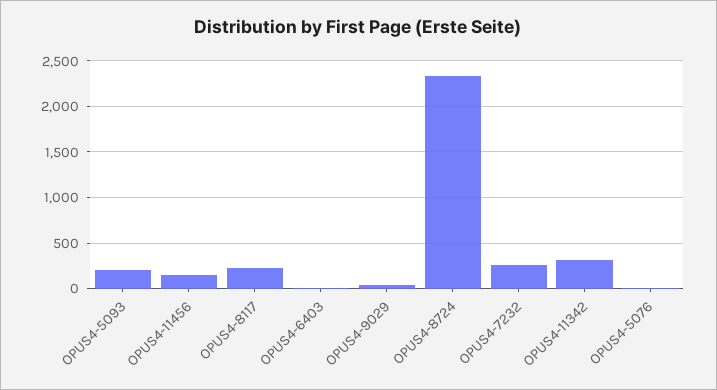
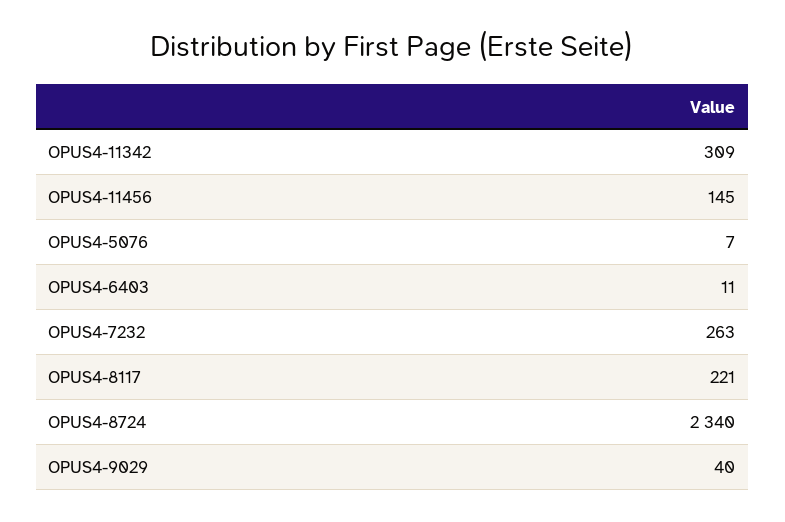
OPUS4-5093: 200 -> none

